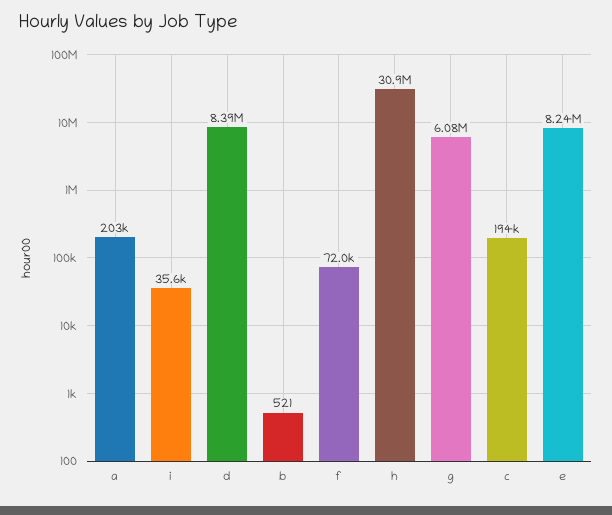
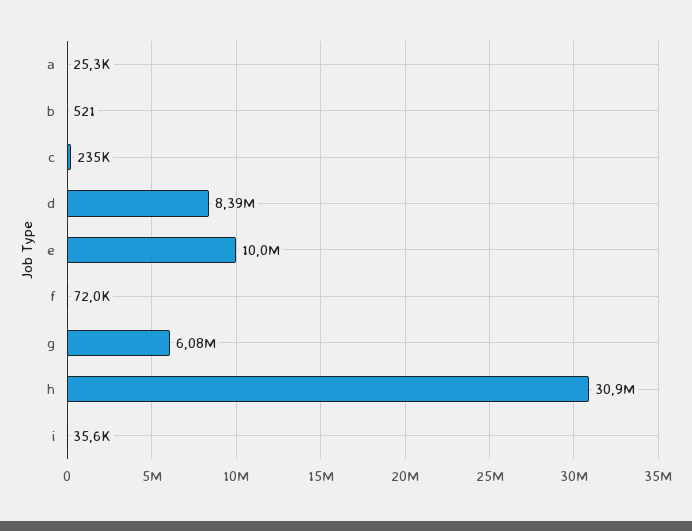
a: 203000 -> 25300
c: 194000 -> 235000
e: 8240000 -> 10000000

